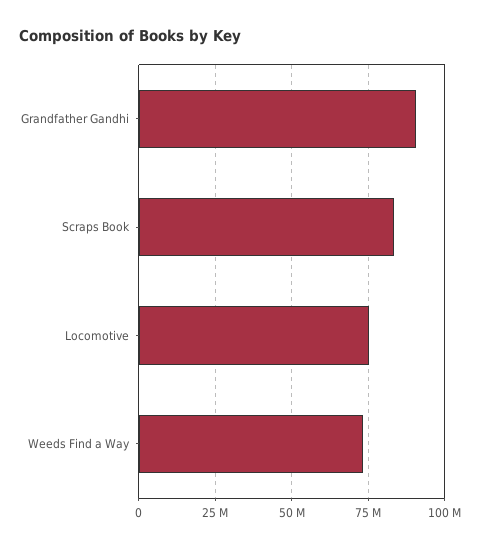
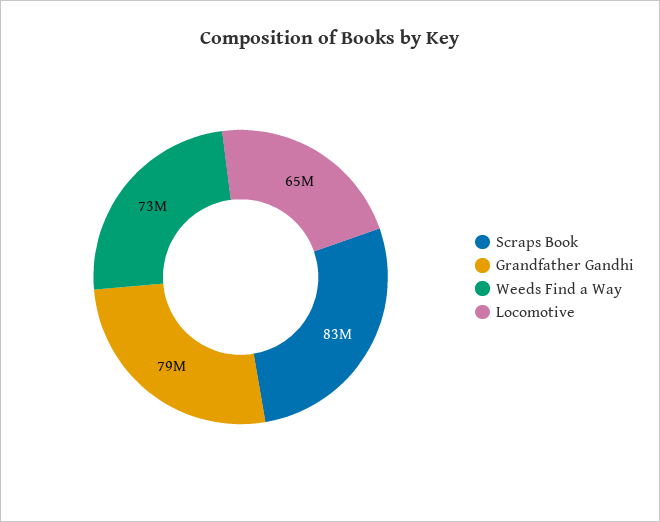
Grandfather Gandhi: 90000000 -> 79000000
Locomotive: 75000000 -> 65000000

